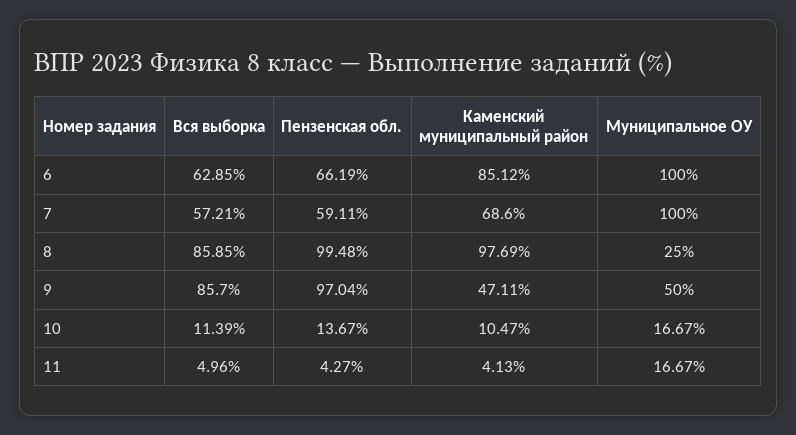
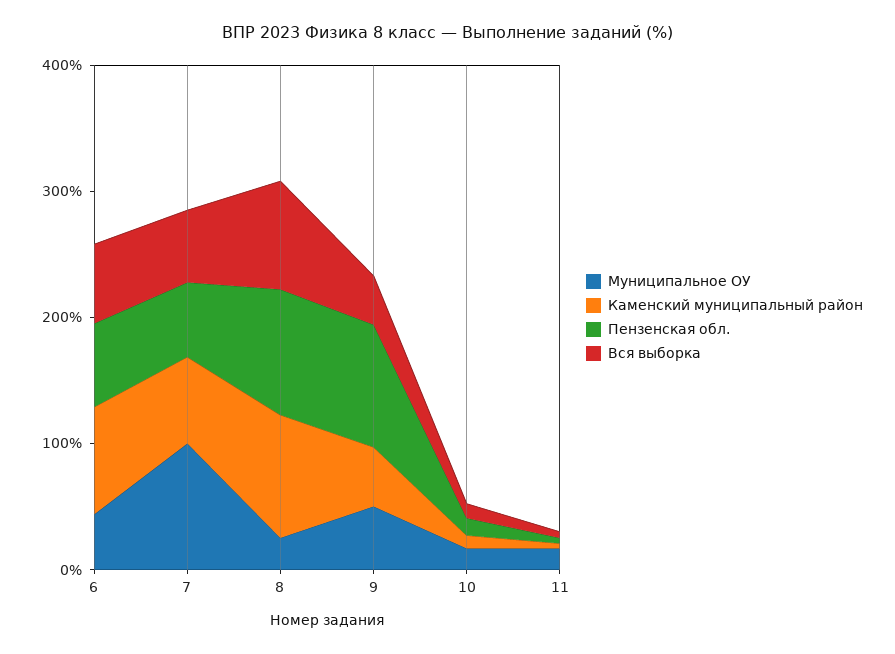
Муниципальное ОУ, 6: 100 -> 40
Вся выборка, 9: 85.7 -> 40

